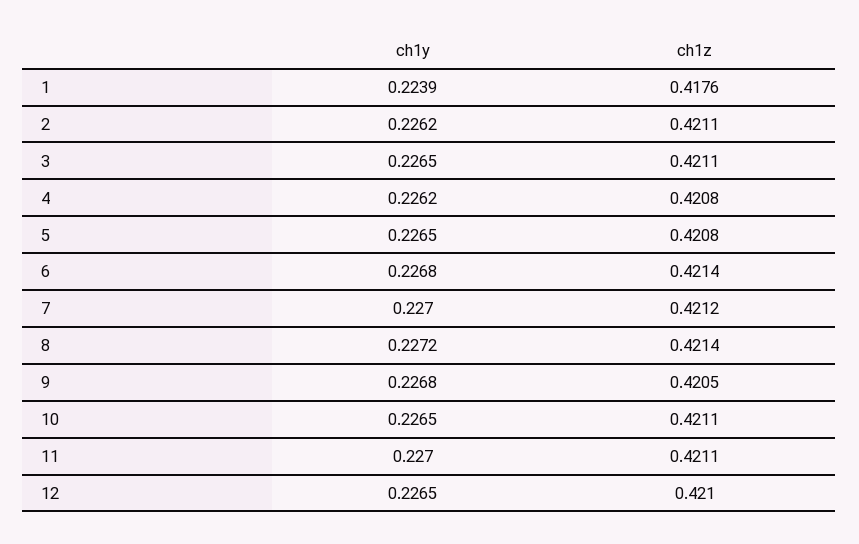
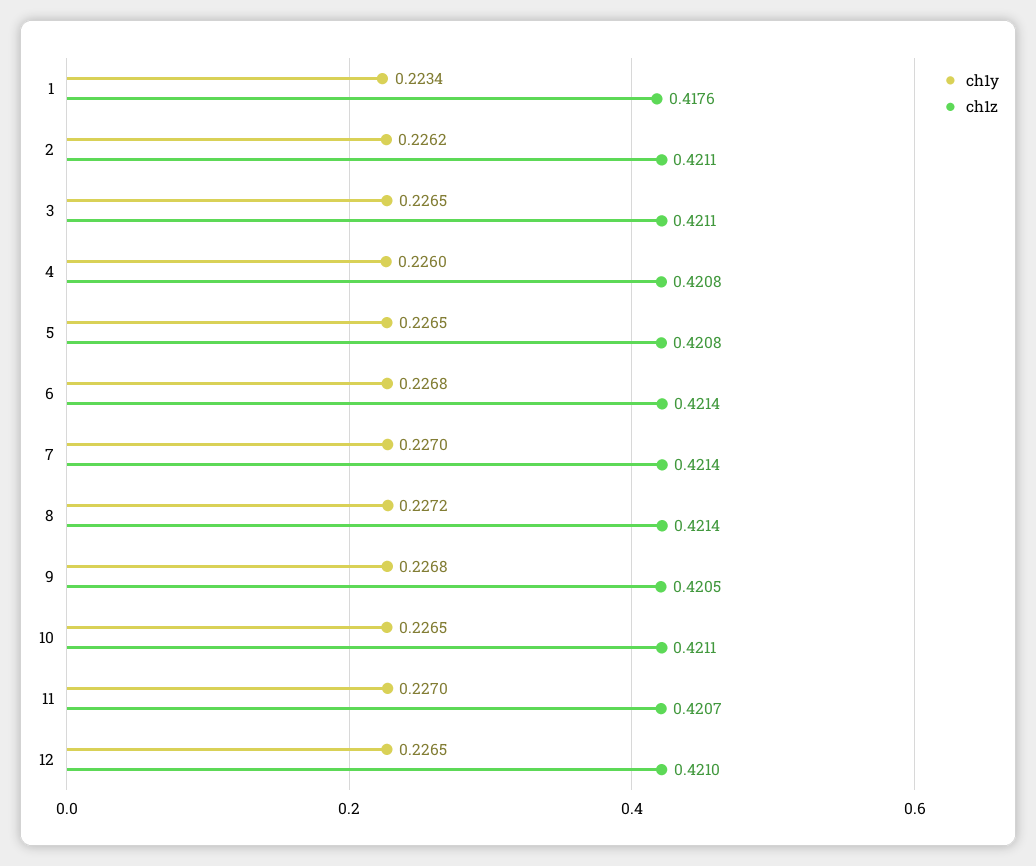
ch1y, 1: 0.2239 -> 0.2234
ch1y, 4: 0.2262 -> 0.226
ch1z, 7: 0.4212 -> 0.4214
ch1z, 11: 0.4211 -> 0.4207

